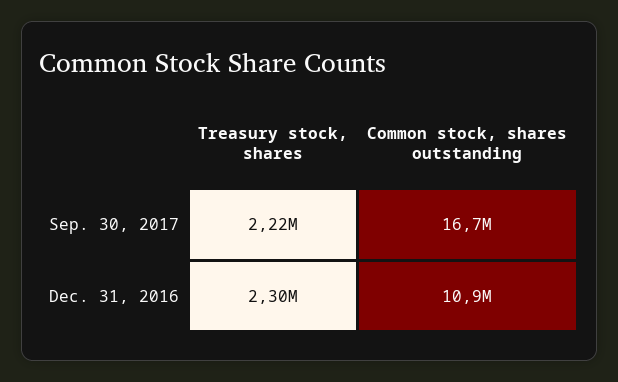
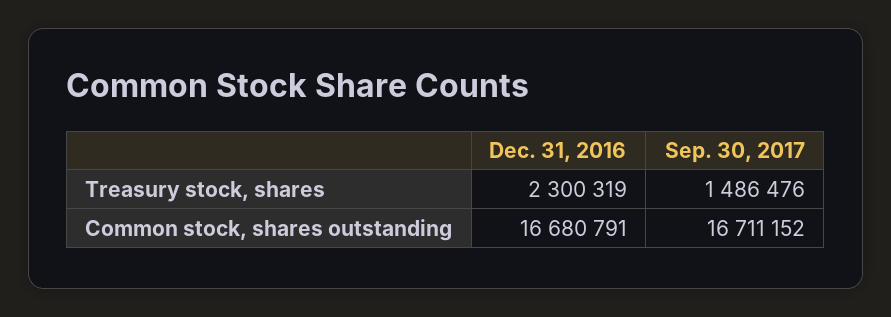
Treasury stock, shares, Sep. 30, 2017: 2220000 -> 1486476
Common stock, shares outstanding, Dec. 31, 2016: 10900000 -> 16680791

